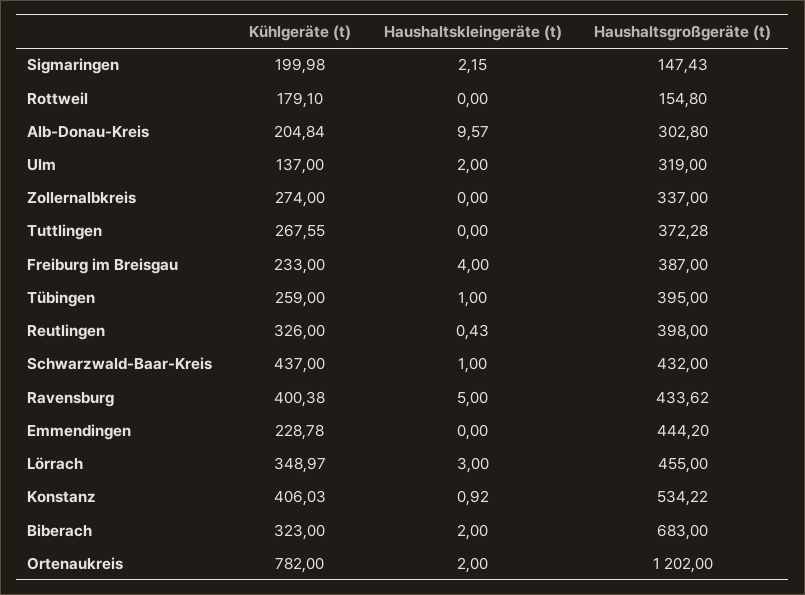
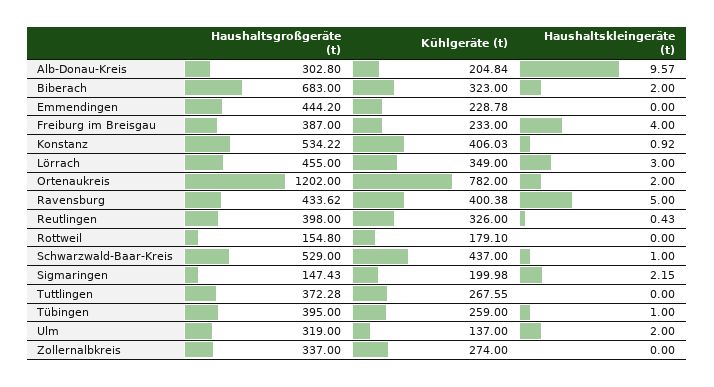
Haushaltsgroßgeräte (t), Schwarzwald-Baar-Kreis: 432 -> 529
Kühlgeräte (t), Lörrach: 348.97 -> 349

